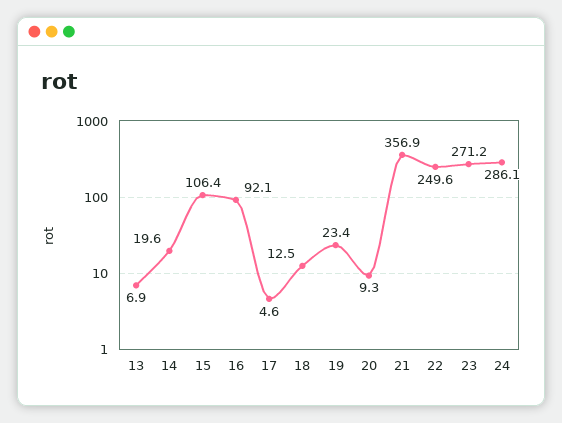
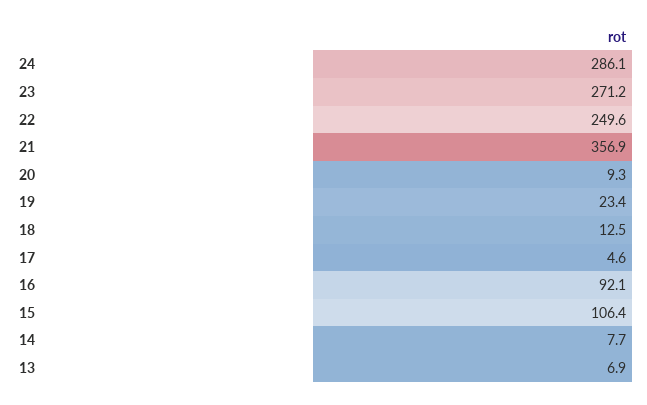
14: 19.6 -> 7.7

